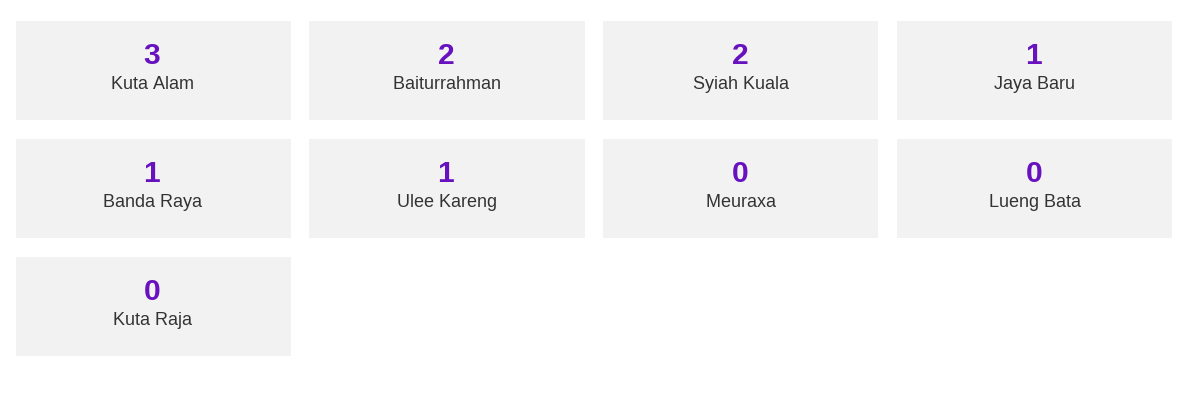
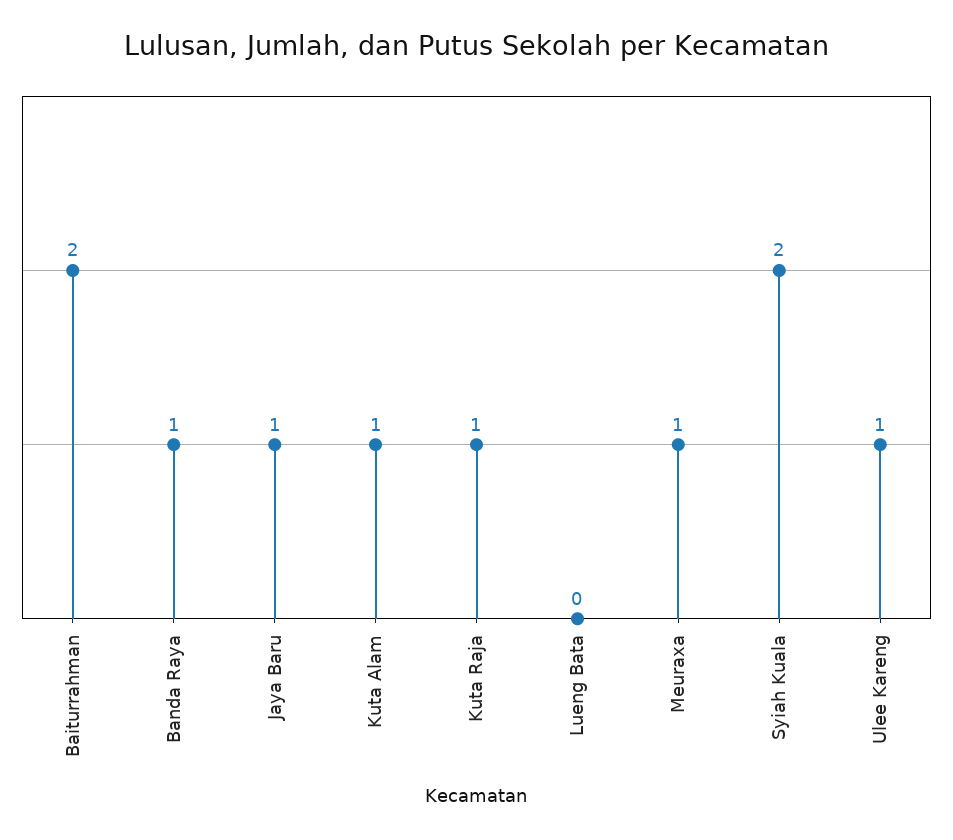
Kuta Alam: 3 -> 1
Meuraxa: 0 -> 1
Kuta Raja: 0 -> 1

